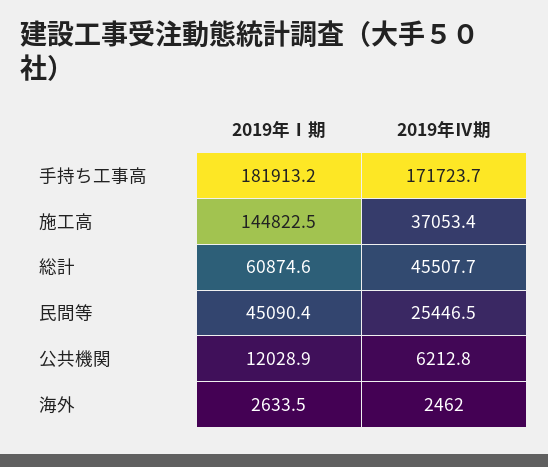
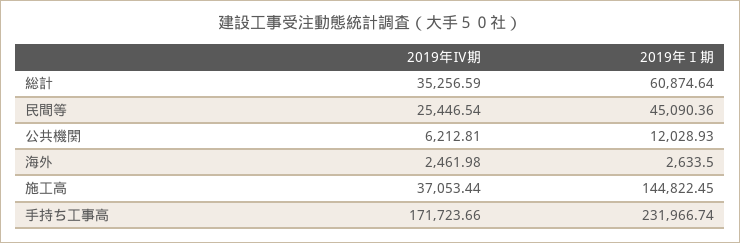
2019年Ⅰ期, 手持ち工事高: 181913.2 -> 231966.74
2019年Ⅳ期, 総計: 45507.7 -> 35256.59

